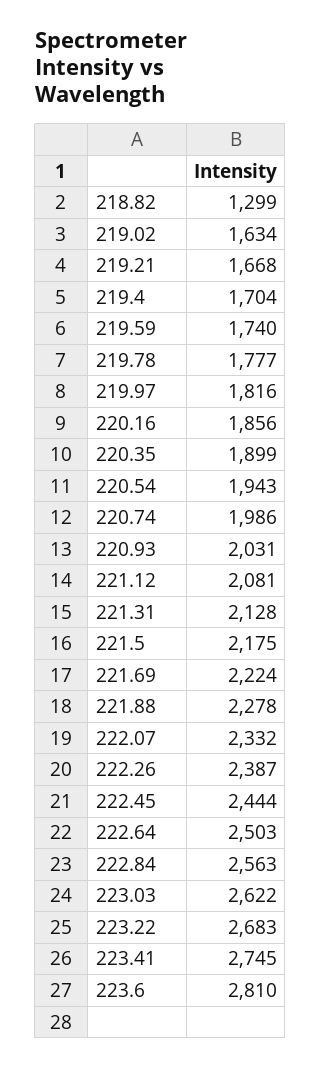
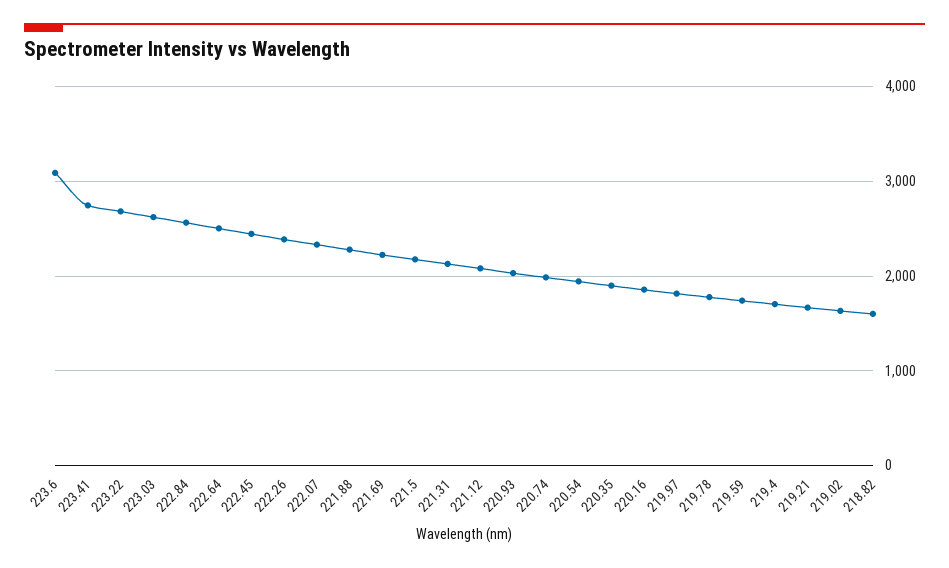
218.82: 1299 -> 1600
223.6: 2810 -> 3100

